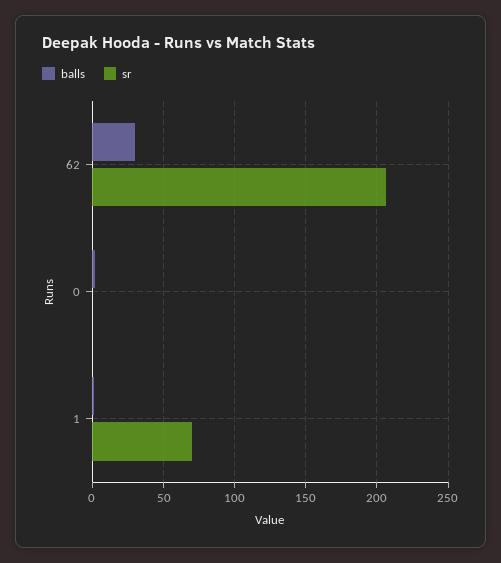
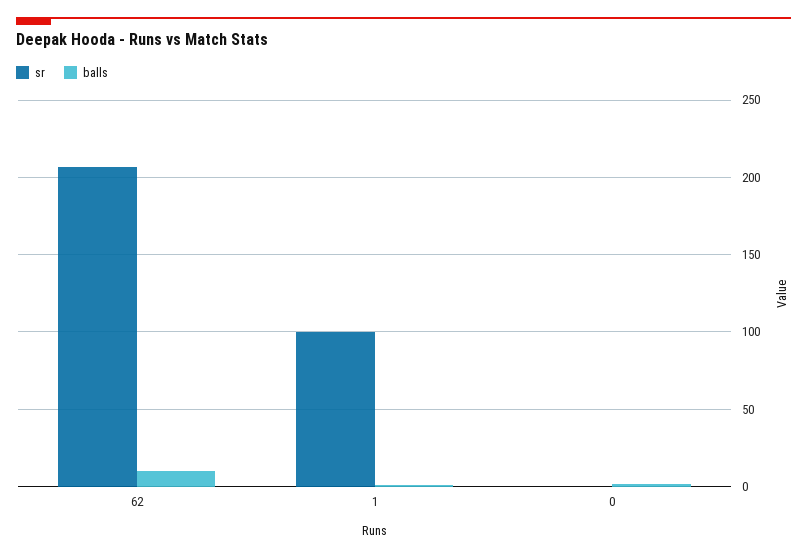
balls, 62: 30 -> 10
sr, 1: 70 -> 100

